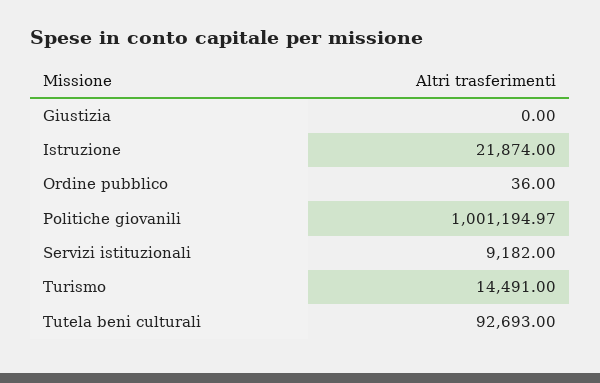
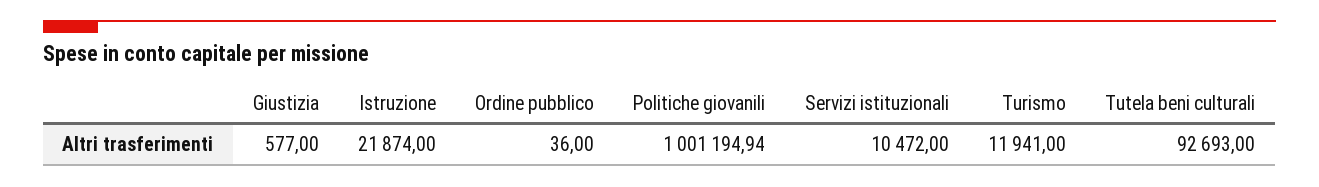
Giustizia: 0 -> 577
Politiche giovanili: 1001194.97 -> 1001194.94
Servizi istituzionali: 9182 -> 10472
Turismo: 14491 -> 11941

